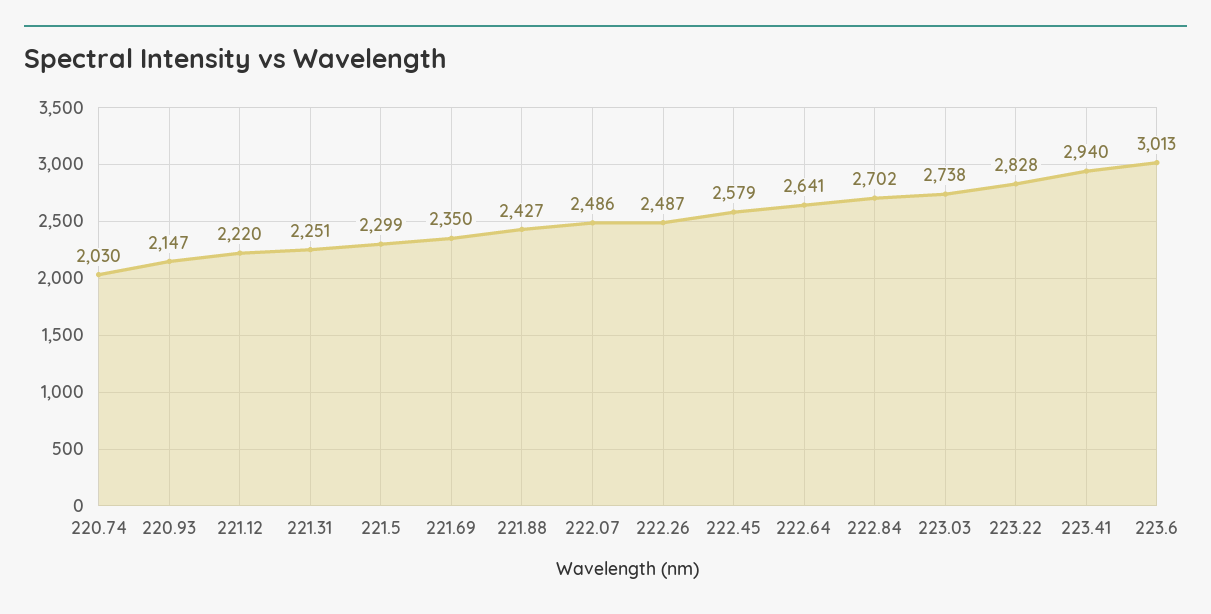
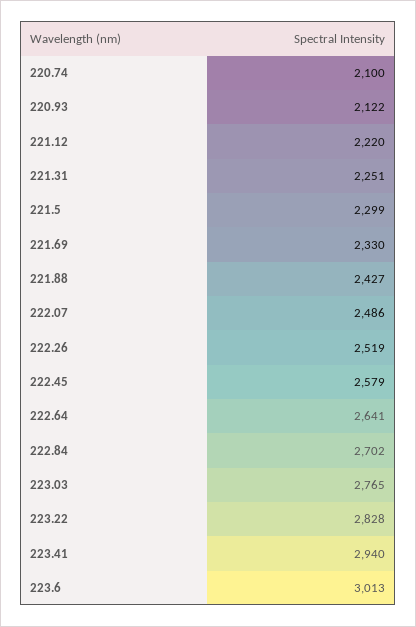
220.74: 2030 -> 2100
220.93: 2147 -> 2122
221.69: 2350 -> 2330
222.26: 2487 -> 2519
223.03: 2738 -> 2765

